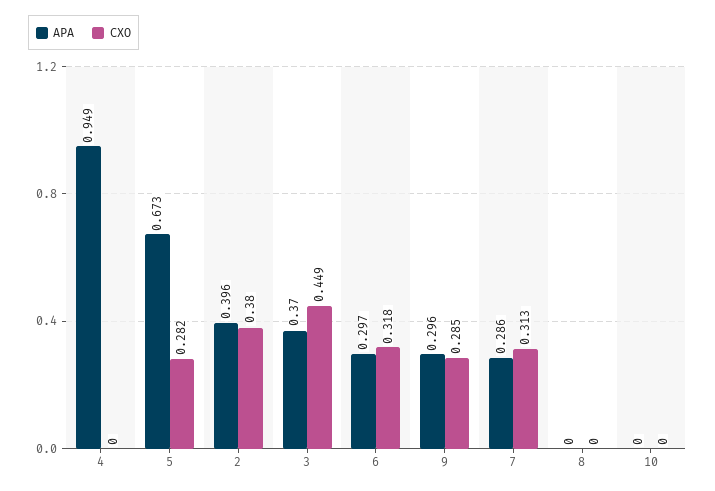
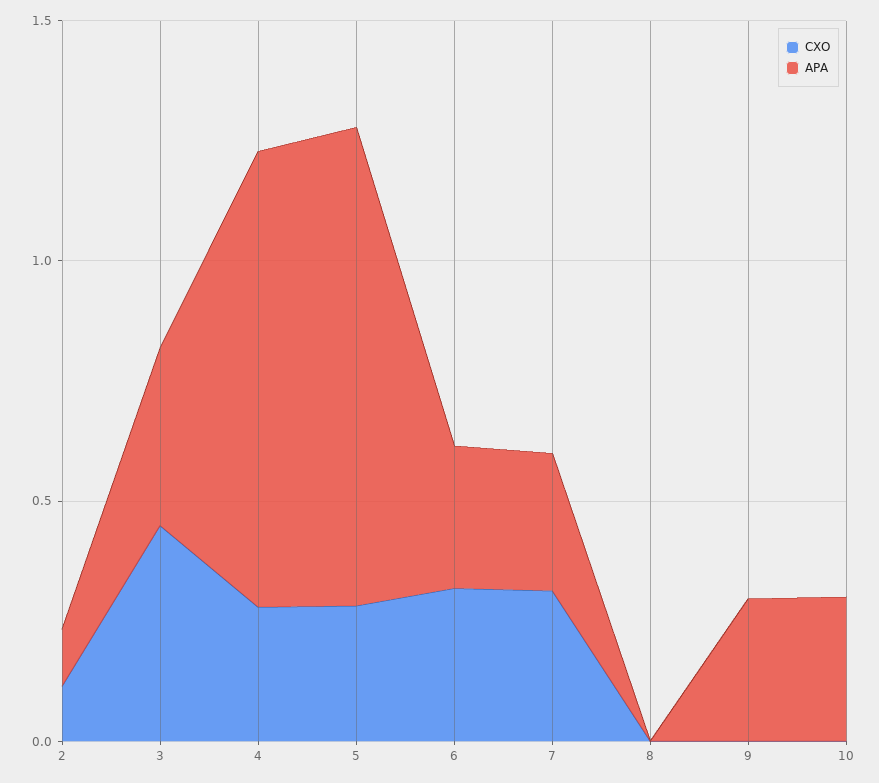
CXO, 4: 0 -> 0.3
APA, 5: 0.673 -> 1
APA, 2: 0.396 -> 0.1
CXO, 2: 0.38 -> 0.1
CXO, 9: 0.285 -> 0
APA, 10: 0 -> 0.3

